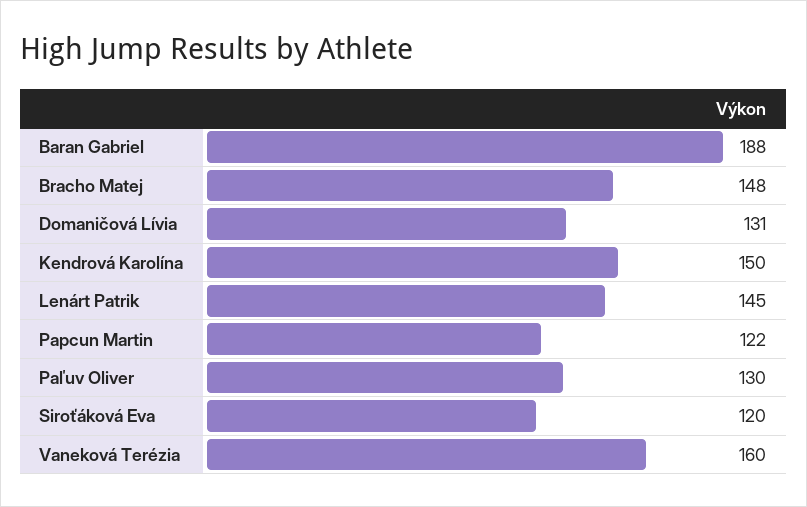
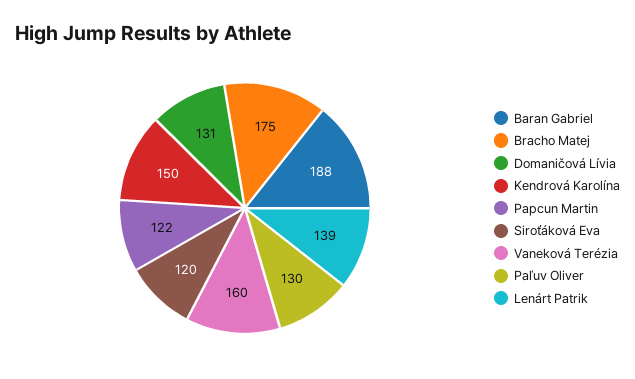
Bracho Matej: 148 -> 175
Lenárt Patrik: 145 -> 139

